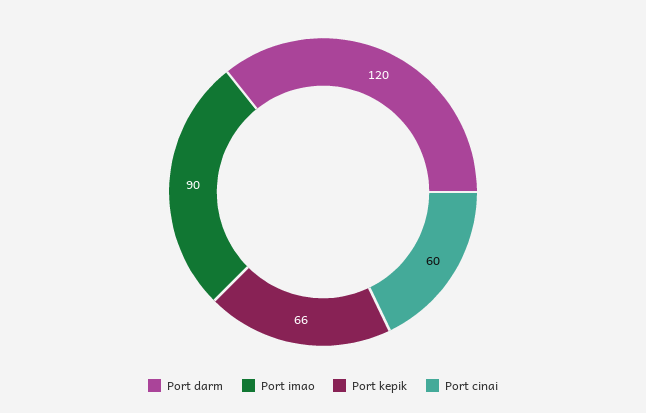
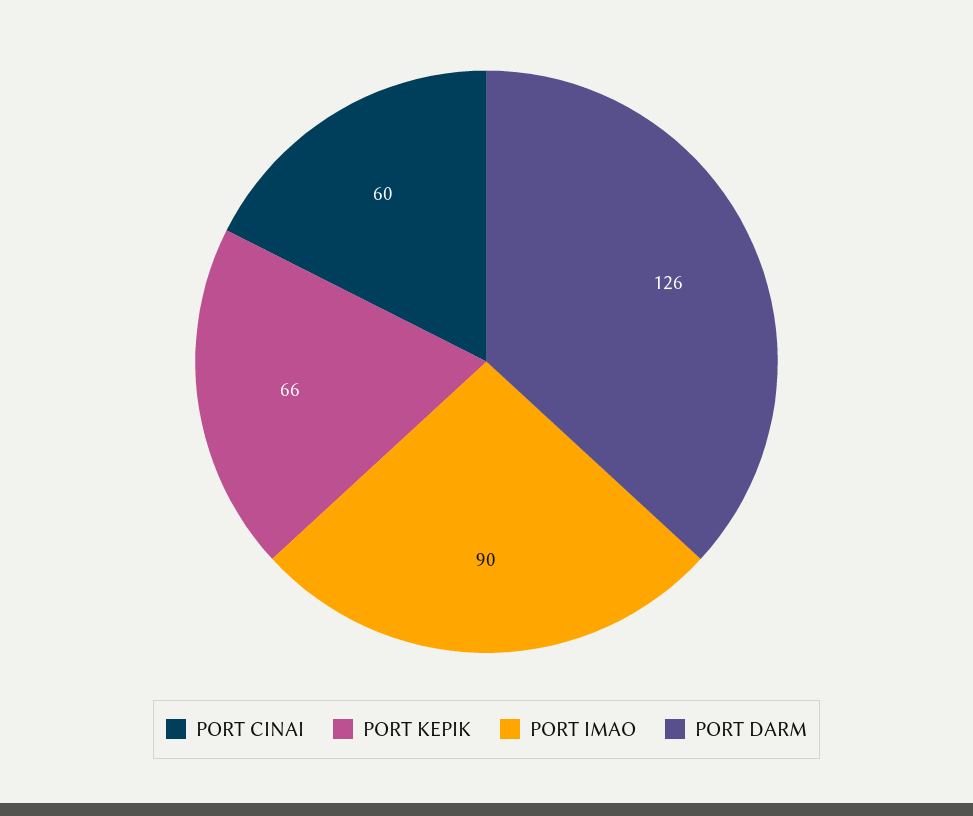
Port darm: 120 -> 126

